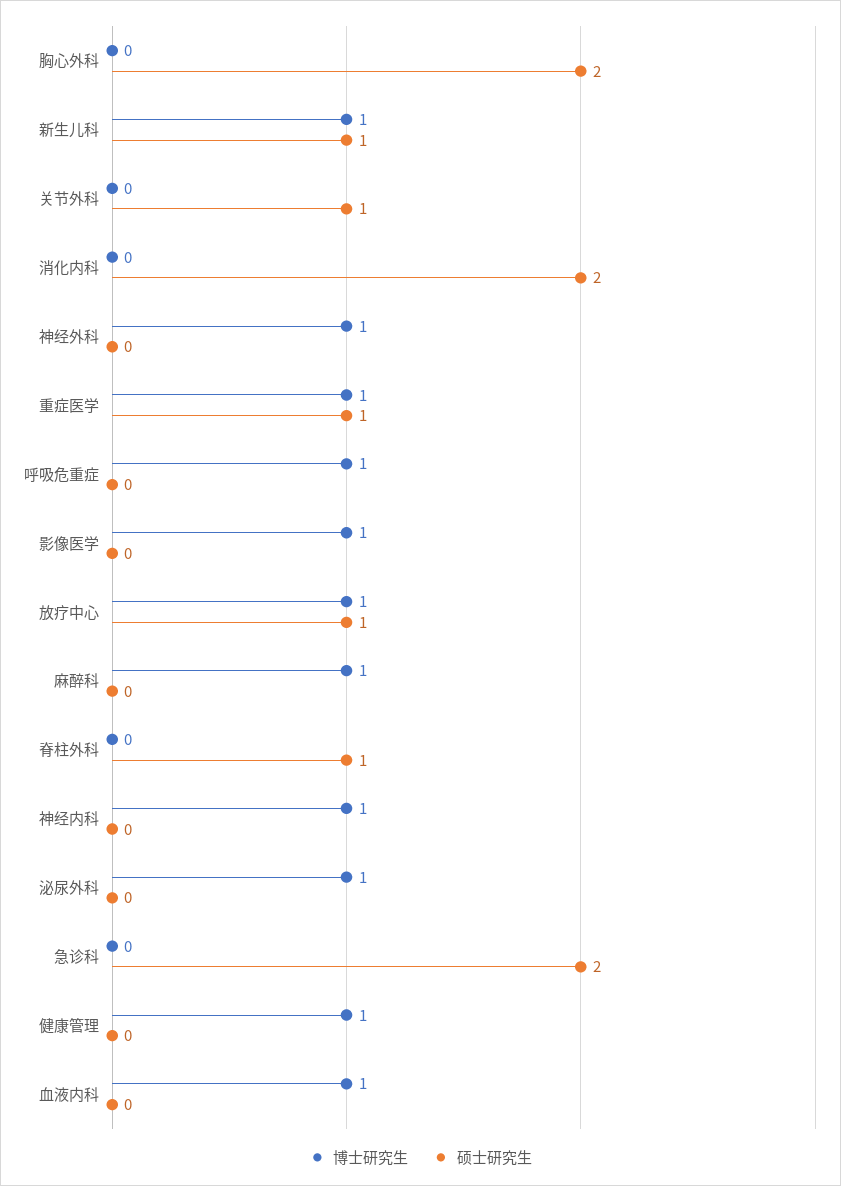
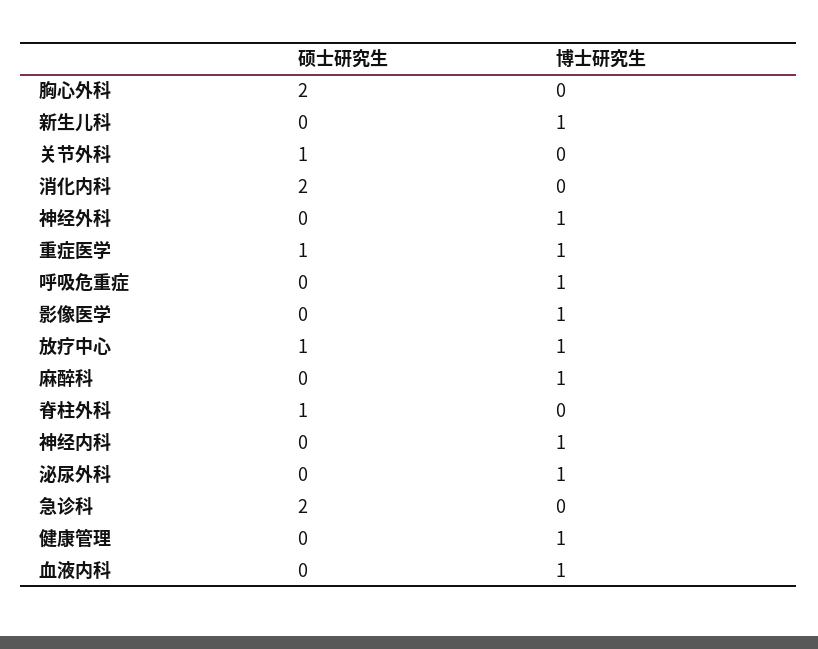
硕士研究生, 新生儿科: 1 -> 0

